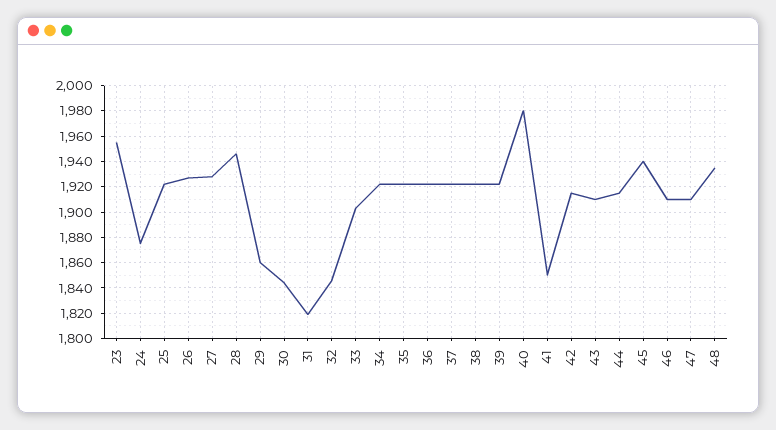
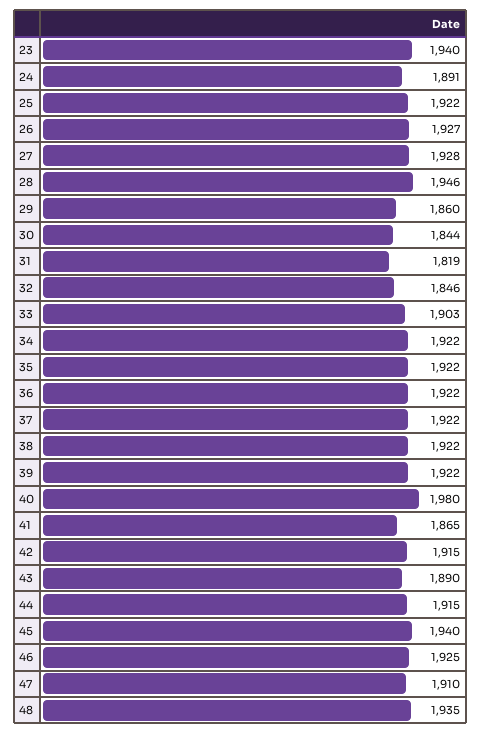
23: 1955 -> 1940
24: 1875 -> 1891
41: 1850 -> 1865
43: 1910 -> 1890
46: 1910 -> 1925

